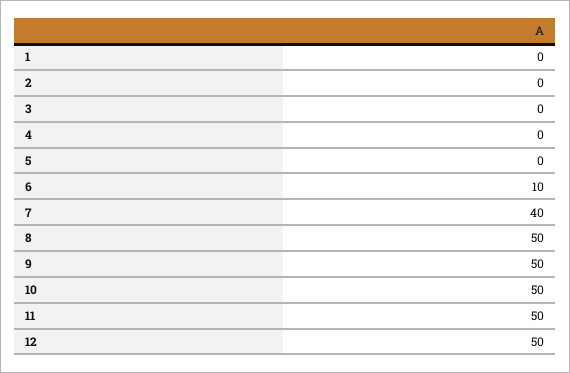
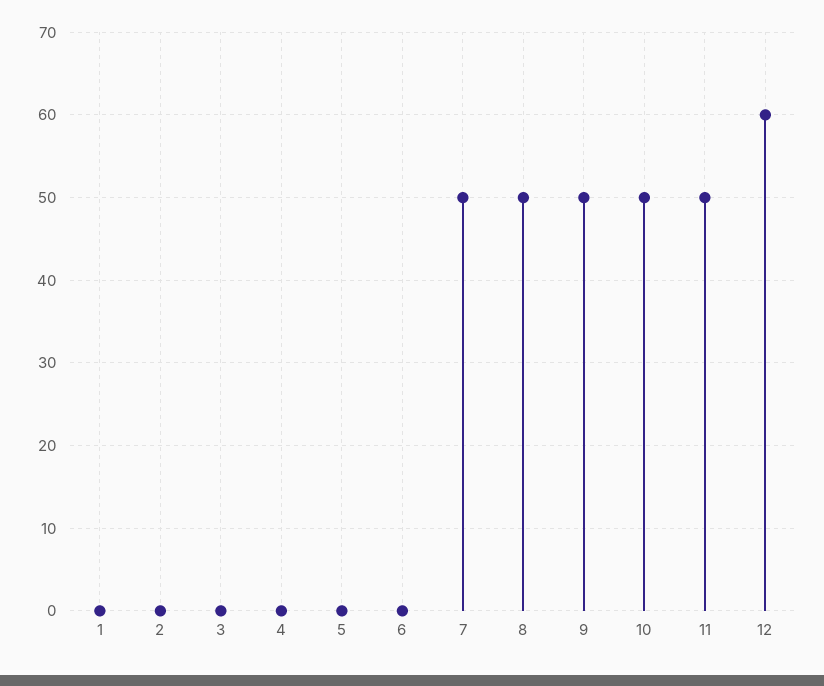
6: 10 -> 0
7: 40 -> 50
12: 50 -> 60

